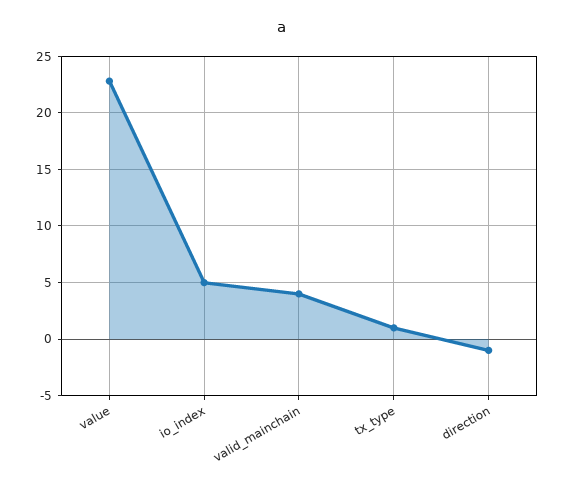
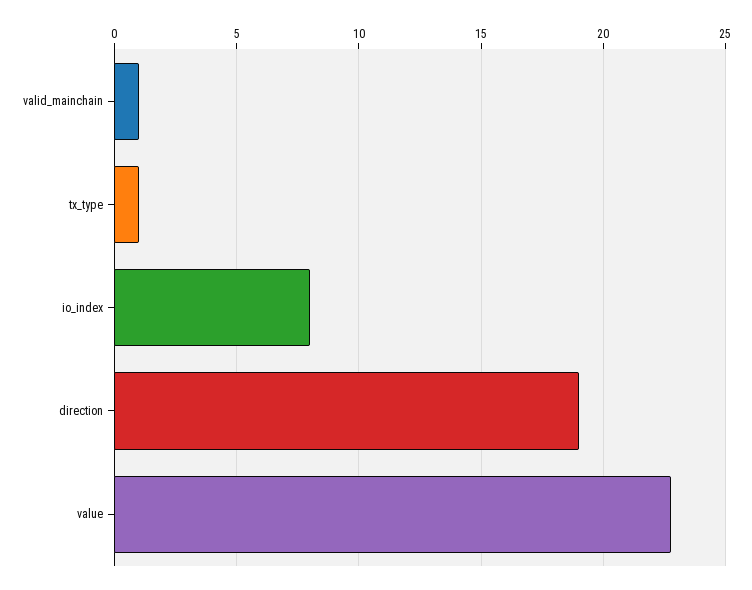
io_index: 5 -> 8
valid_mainchain: 4 -> 1
direction: -1 -> 19

